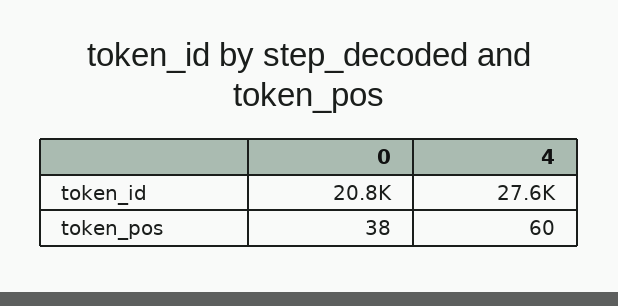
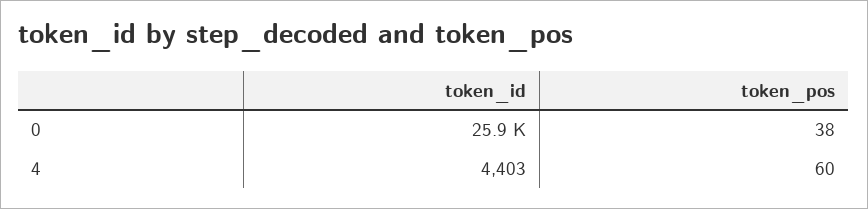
0, token_id: 20800 -> 25900
4, token_id: 27600 -> 4403

